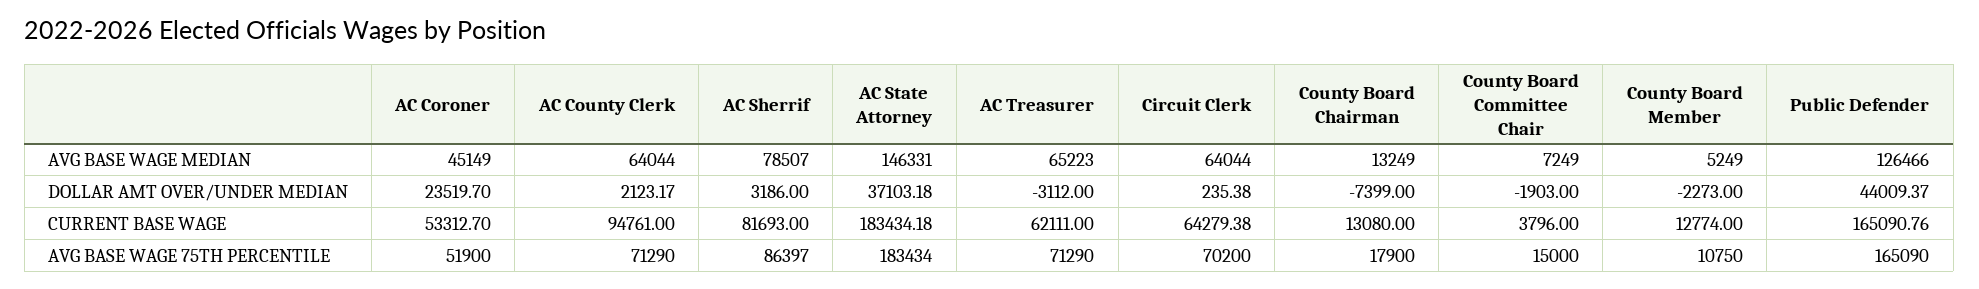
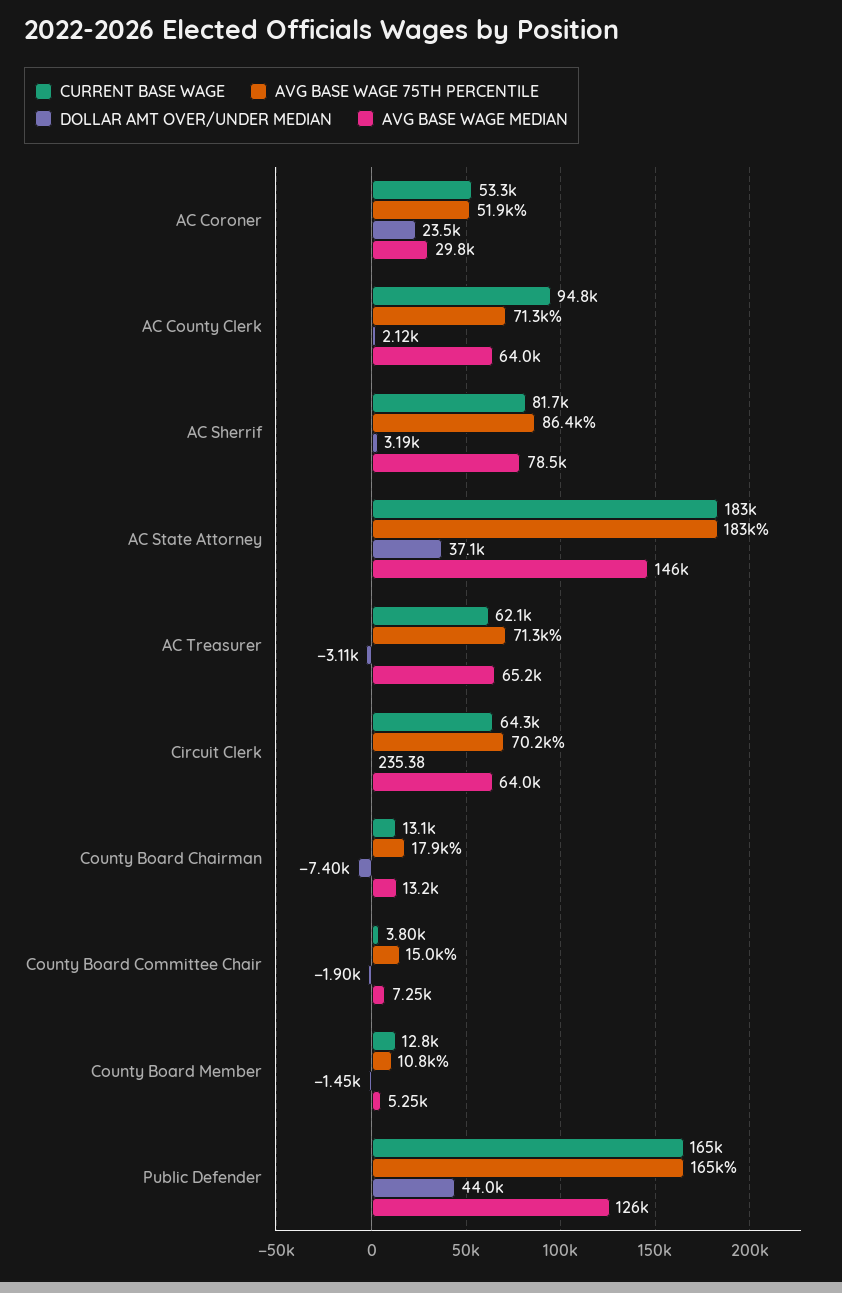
AVG BASE WAGE MEDIAN, AC Coroner: 45149 -> 29800
DOLLAR AMT OVER/UNDER MEDIAN, County Board Member: -2273 -> -1450

